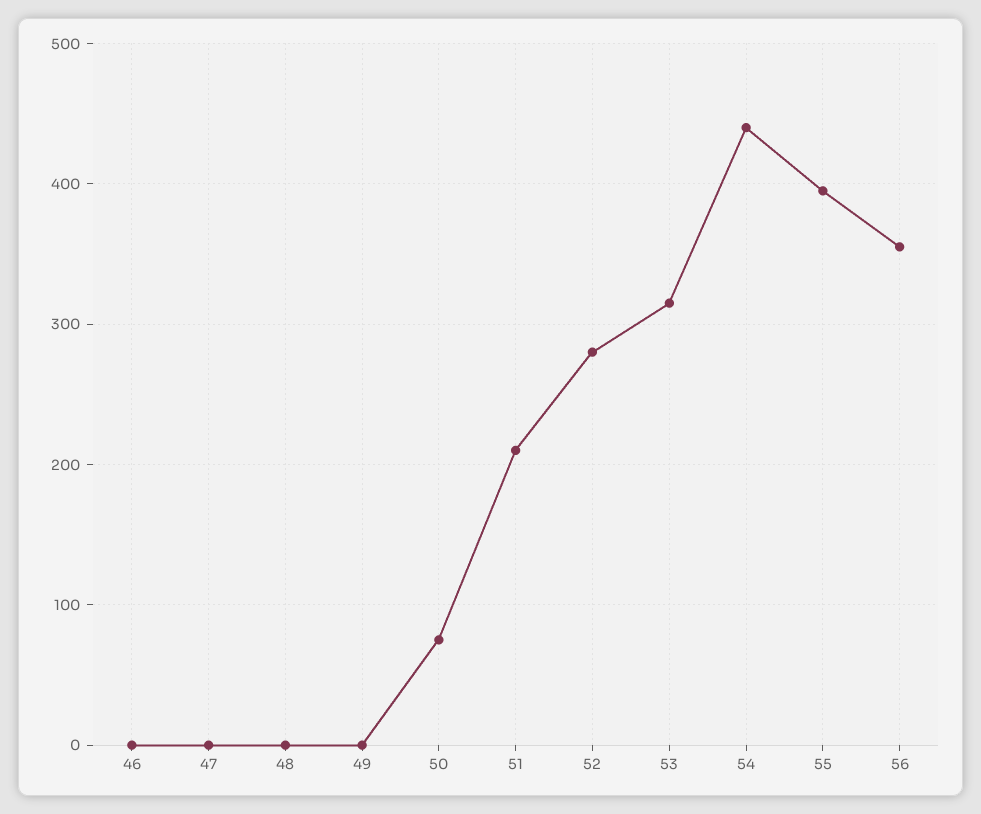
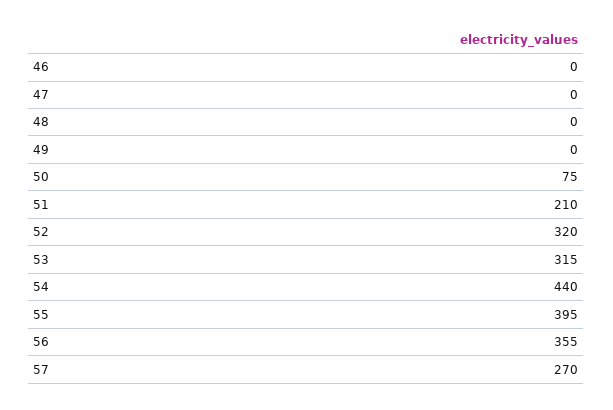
52: 280 -> 320
57: none -> 270

